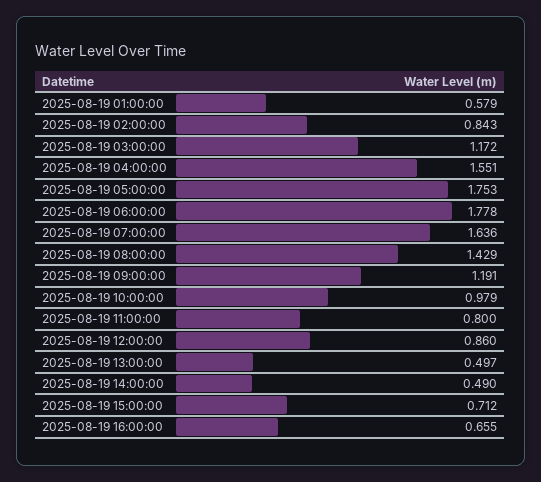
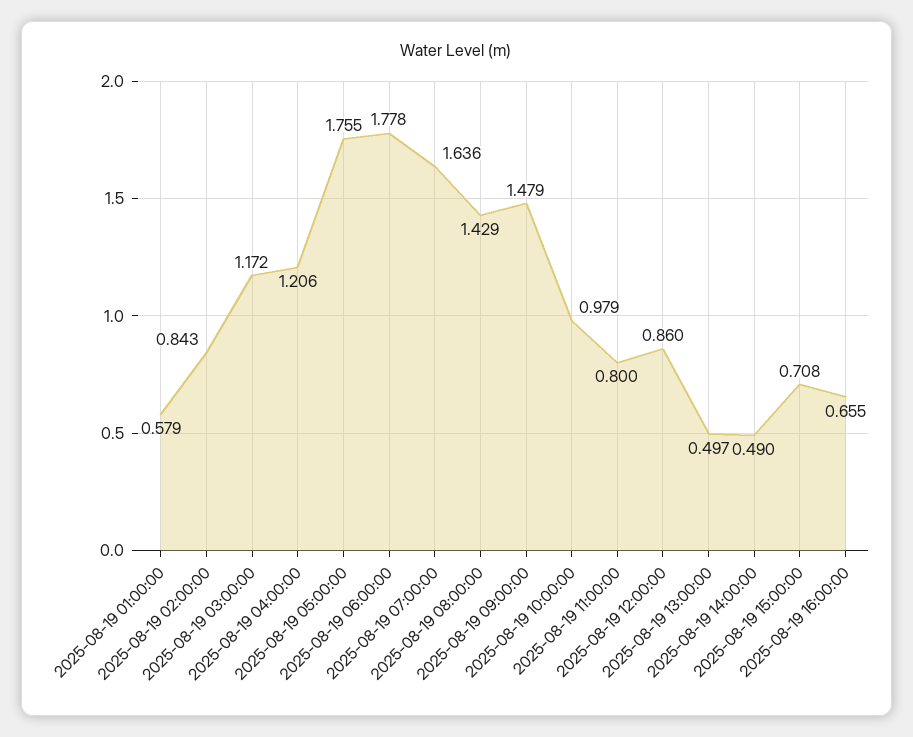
2025-08-19 04:00:00: 1.551 -> 1.206
2025-08-19 05:00:00: 1.753 -> 1.755
2025-08-19 09:00:00: 1.191 -> 1.479
2025-08-19 15:00:00: 0.712 -> 0.708

